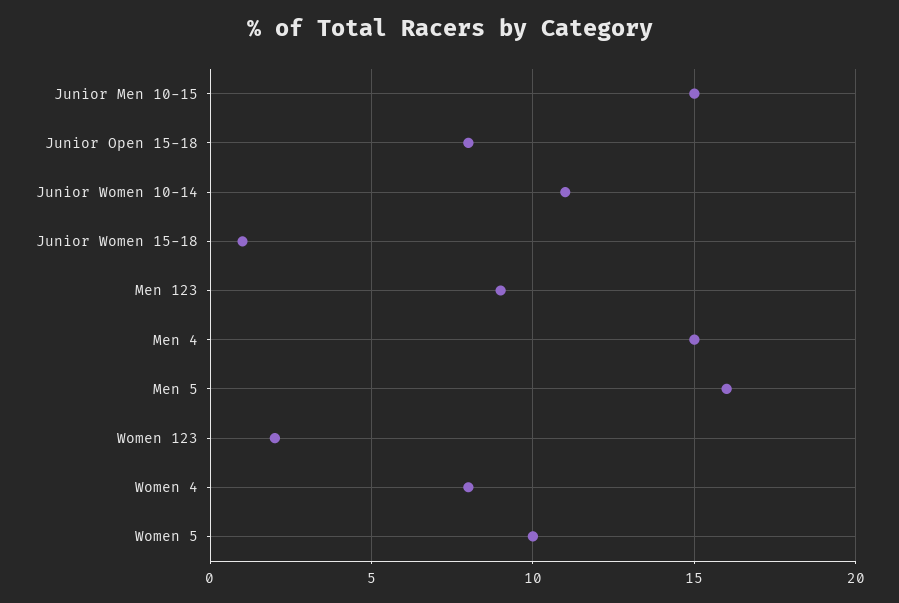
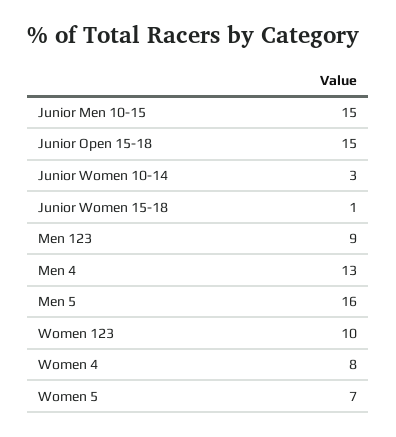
Junior Open 15-18: 8 -> 15
Junior Women 10-14: 11 -> 3
Men 4: 15 -> 13
Women 123: 2 -> 10
Women 5: 10 -> 7

